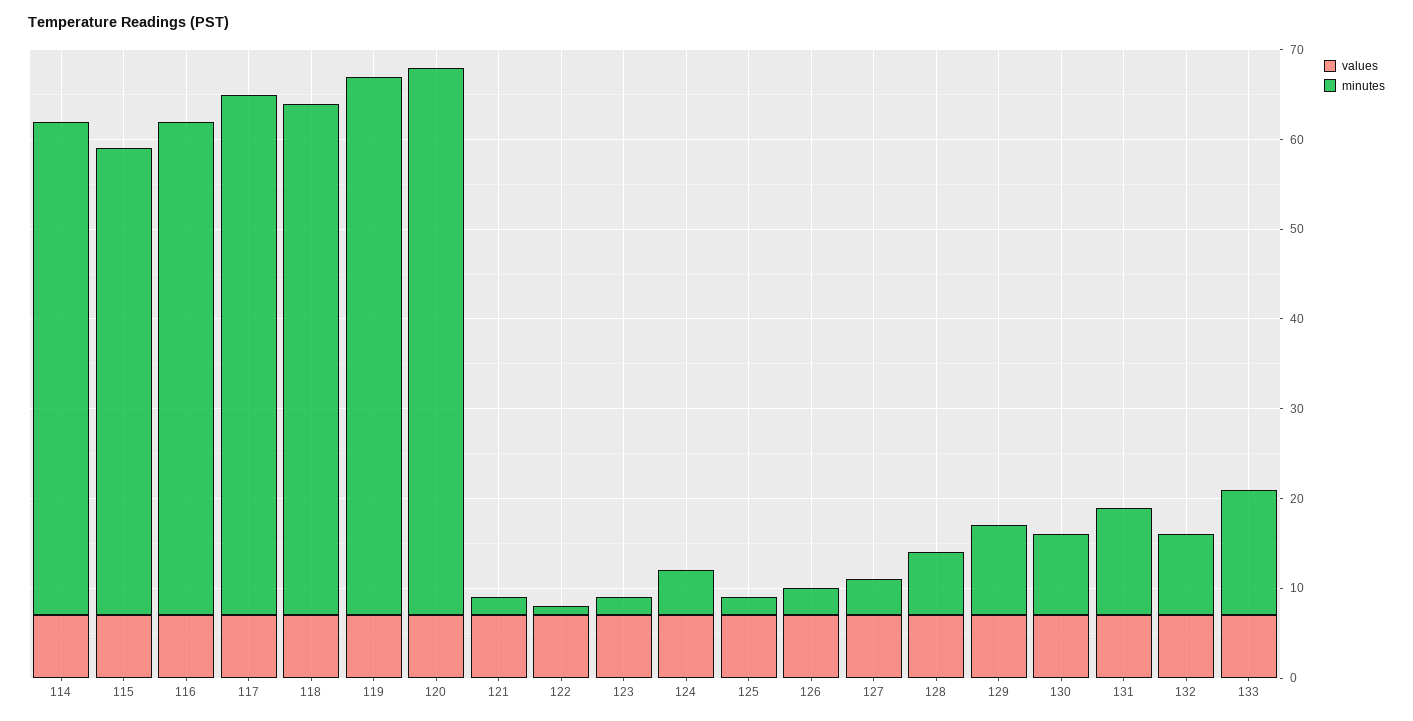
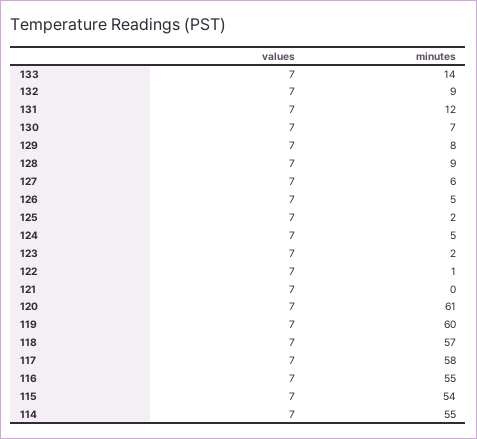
minutes, 115: 52 -> 54
minutes, 121: 2 -> 0
minutes, 126: 3 -> 5
minutes, 127: 4 -> 6
minutes, 128: 7 -> 9
minutes, 129: 10 -> 8
minutes, 130: 9 -> 7

